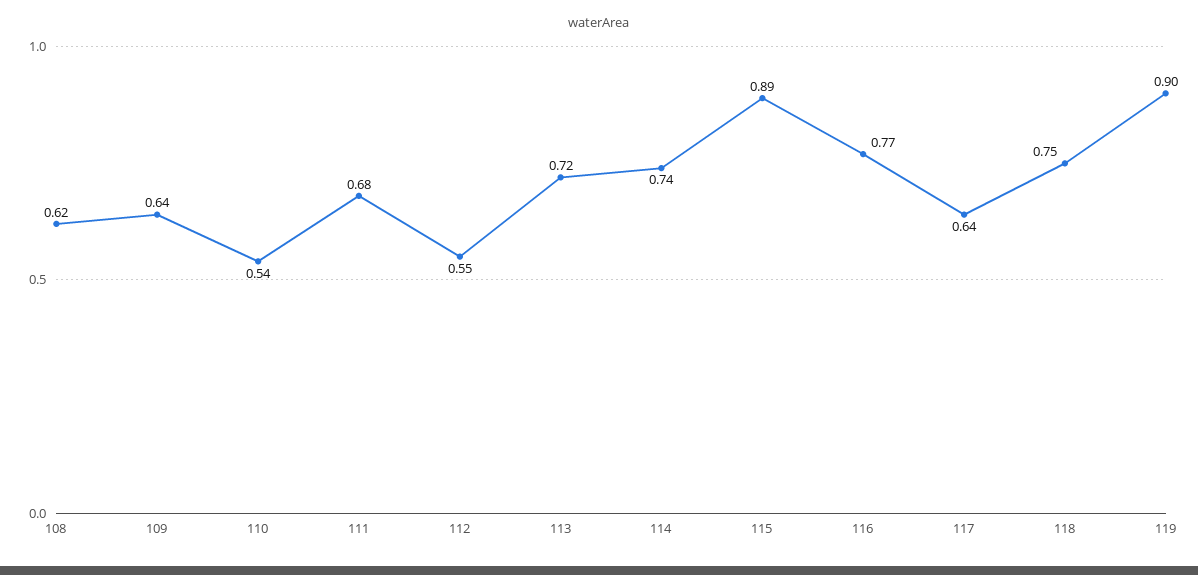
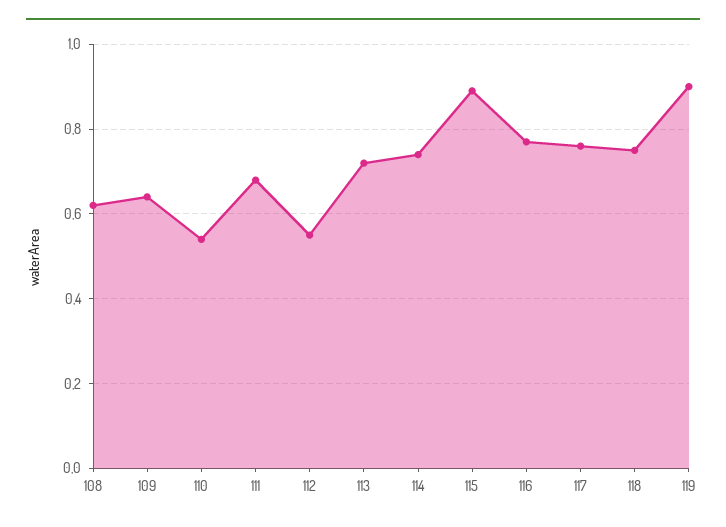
117: 0.64 -> 0.75

